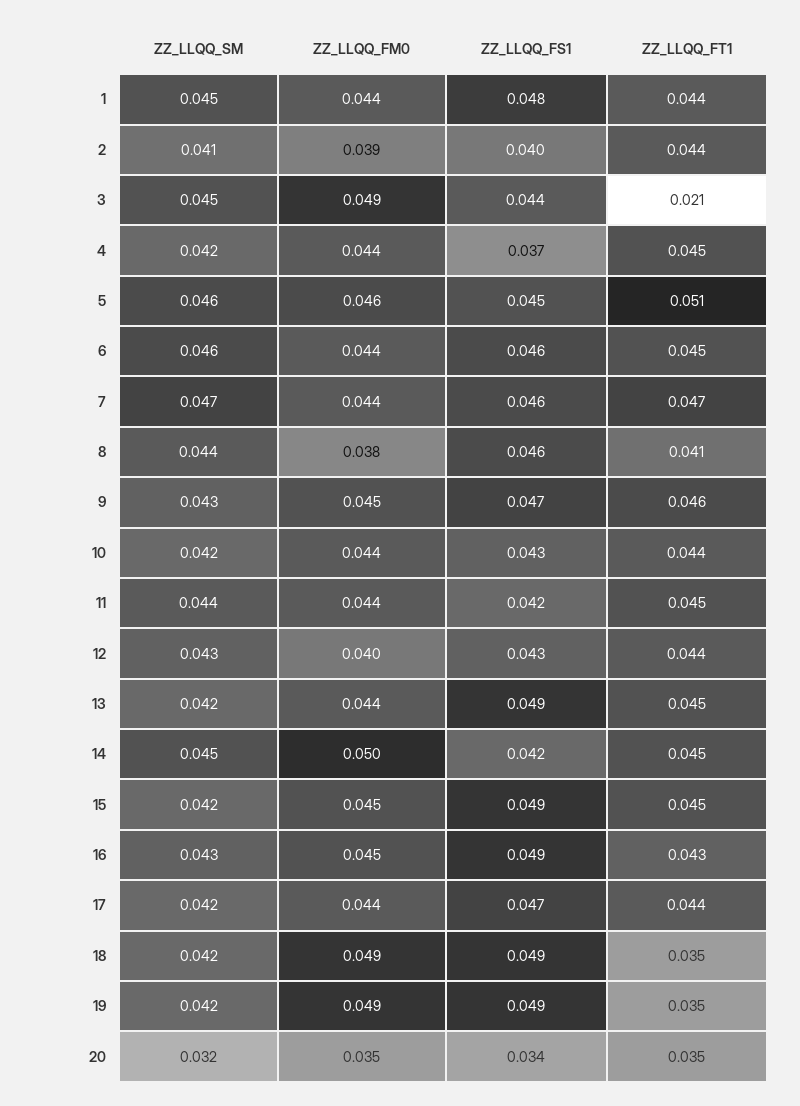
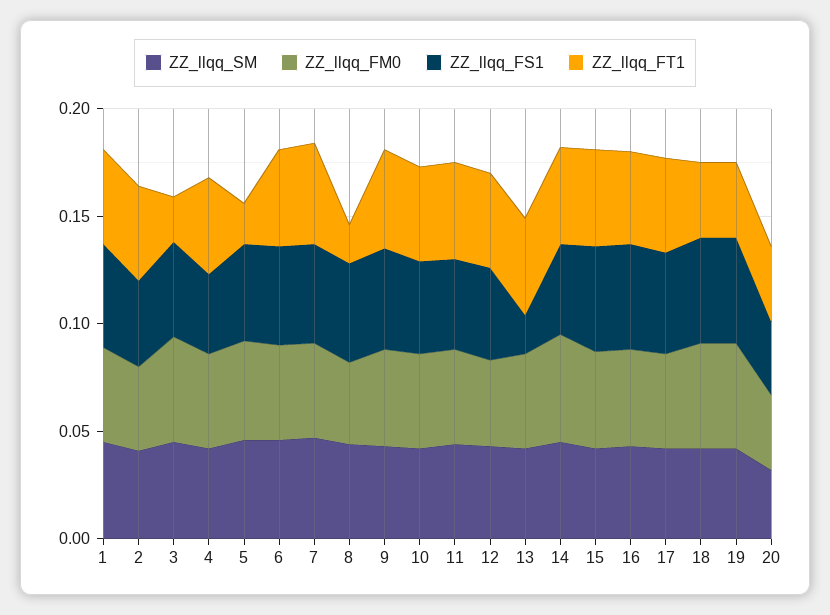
ZZ_LLQQ_FT1, 5: 0.051 -> 0.02
ZZ_LLQQ_FT1, 8: 0.041 -> 0.02
ZZ_LLQQ_FS1, 13: 0.049 -> 0.02

